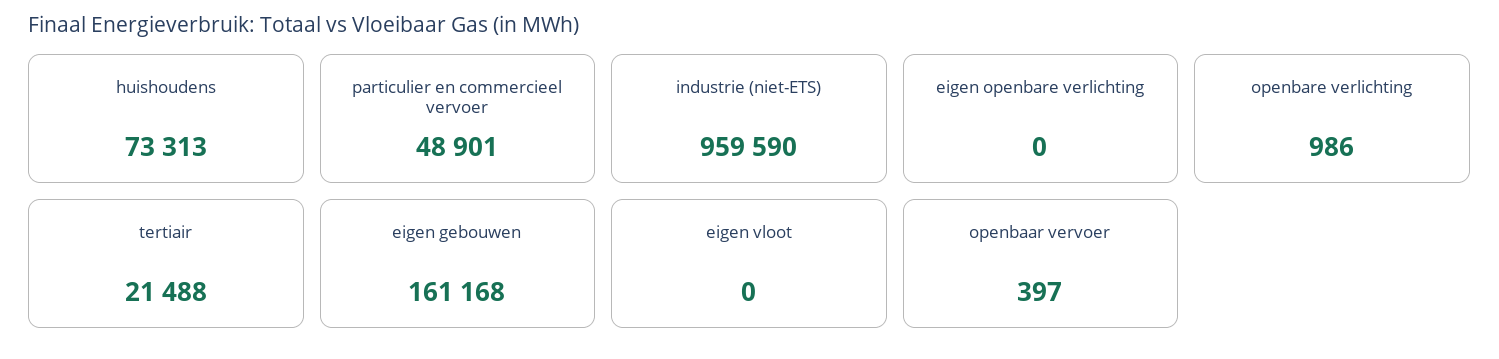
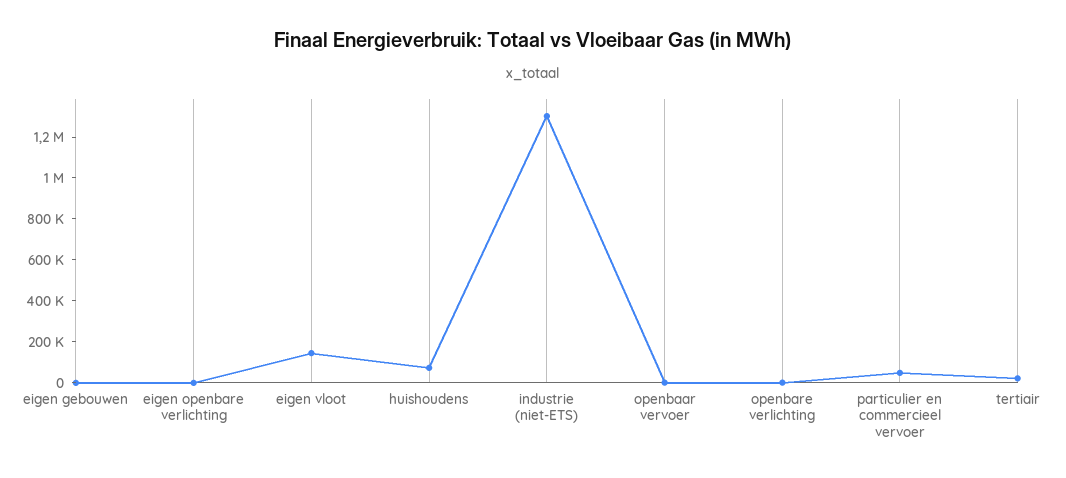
industrie (niet-ETS): 959590 -> 1300000
eigen gebouwen: 161168 -> 0
eigen vloot: 0 -> 150000

